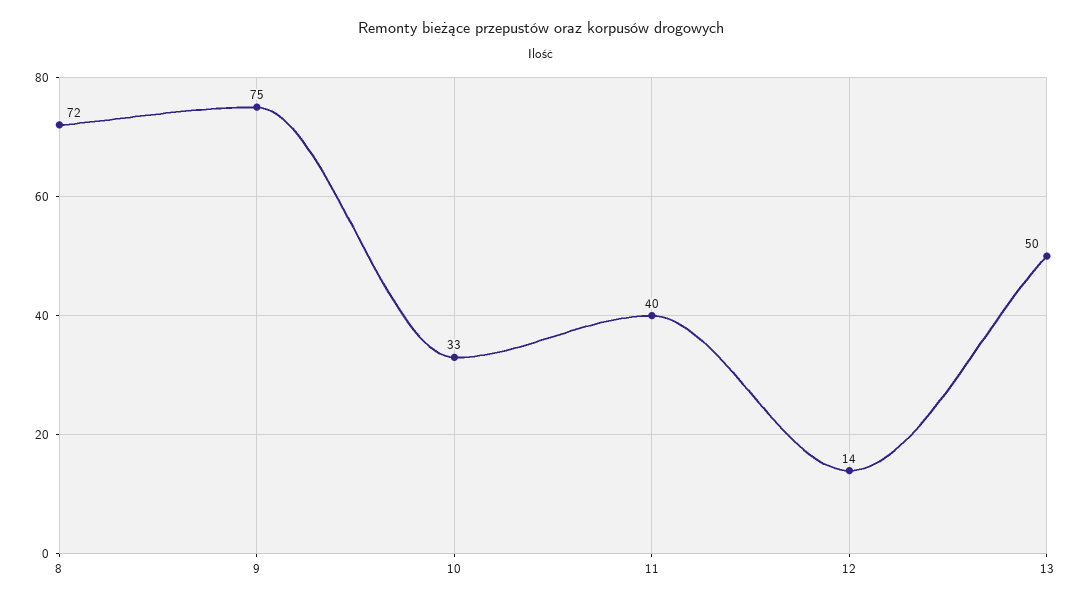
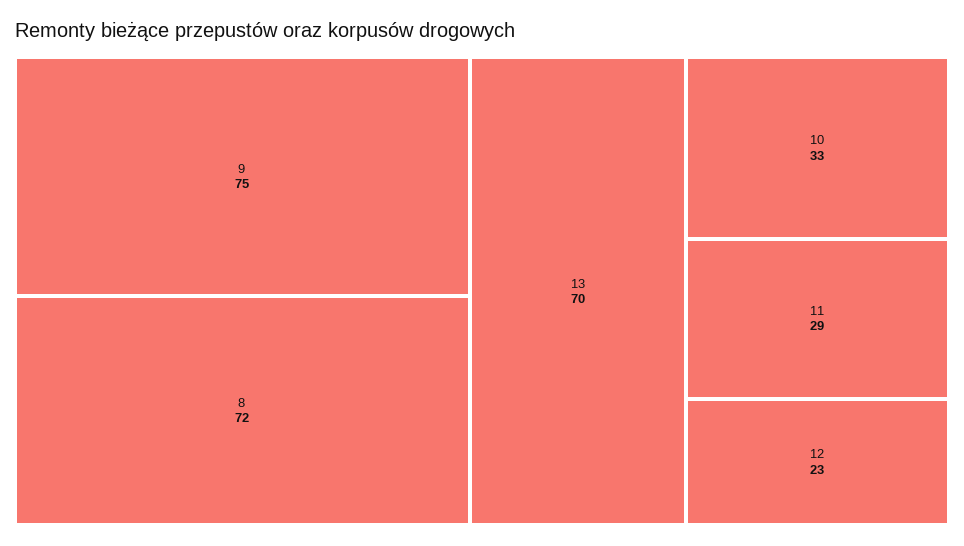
11: 40 -> 29
12: 14 -> 23
13: 50 -> 70

